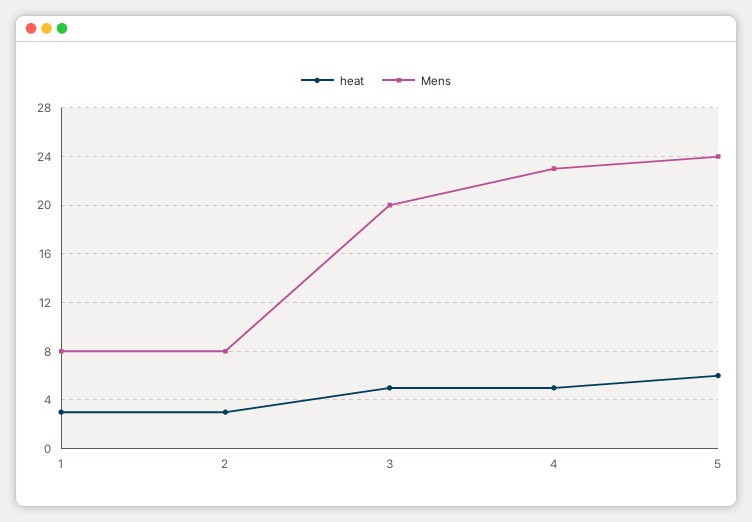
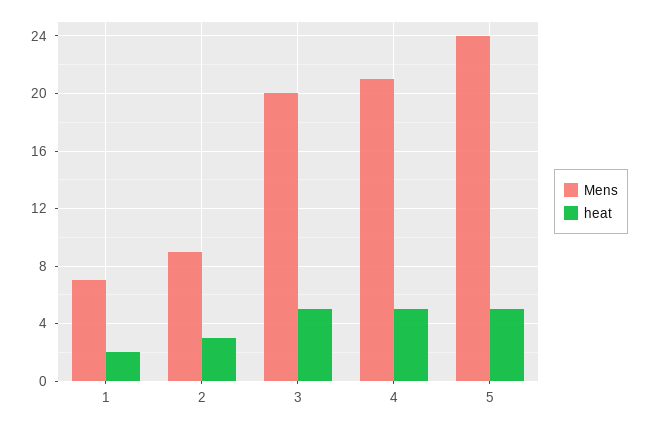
heat, 1: 3 -> 2
Mens, 1: 8 -> 7
Mens, 2: 8 -> 9
Mens, 4: 23 -> 21
heat, 5: 6 -> 5

